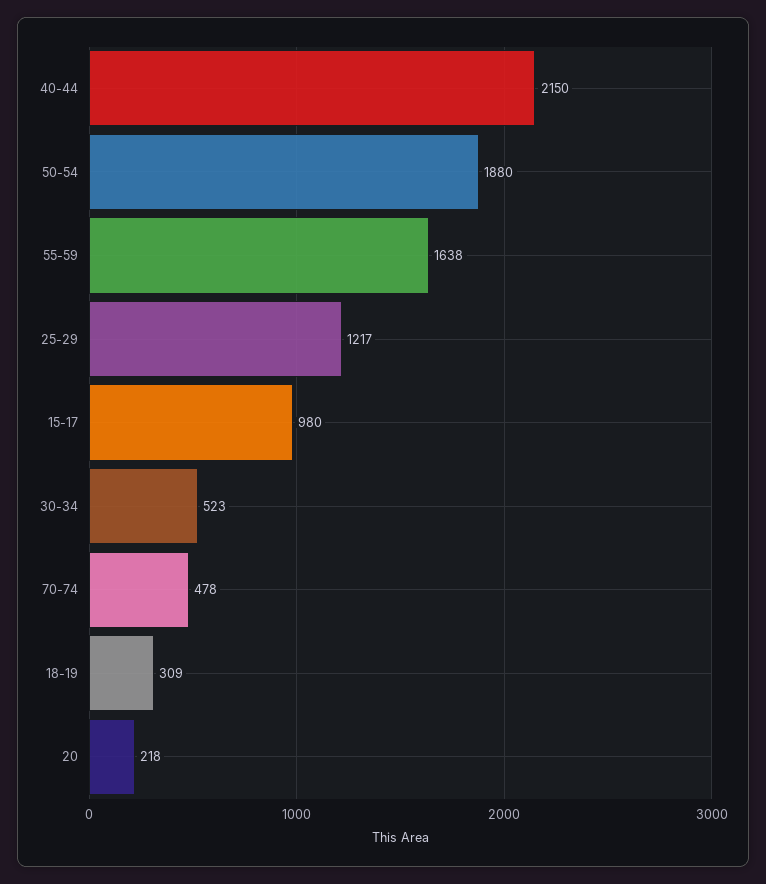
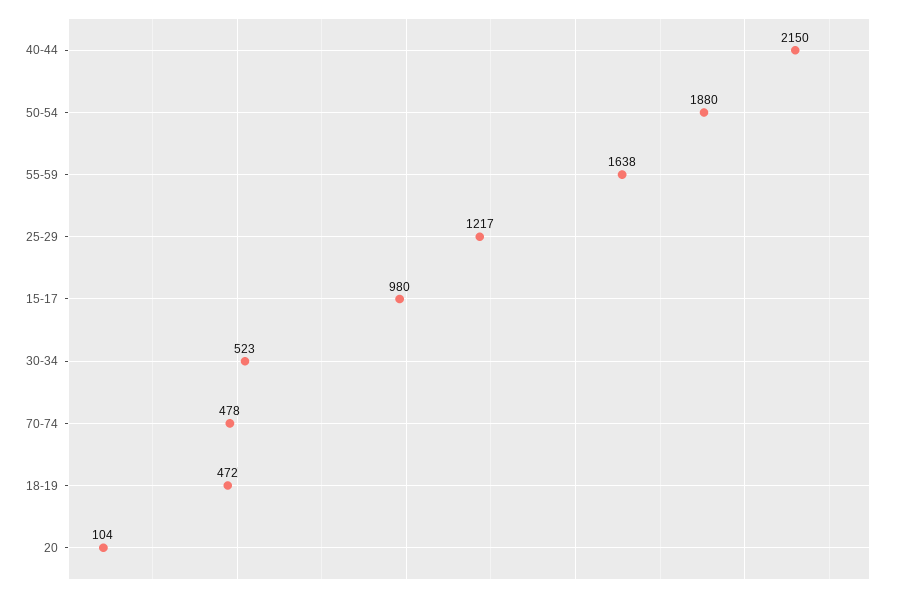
18-19: 309 -> 472
20: 218 -> 104

